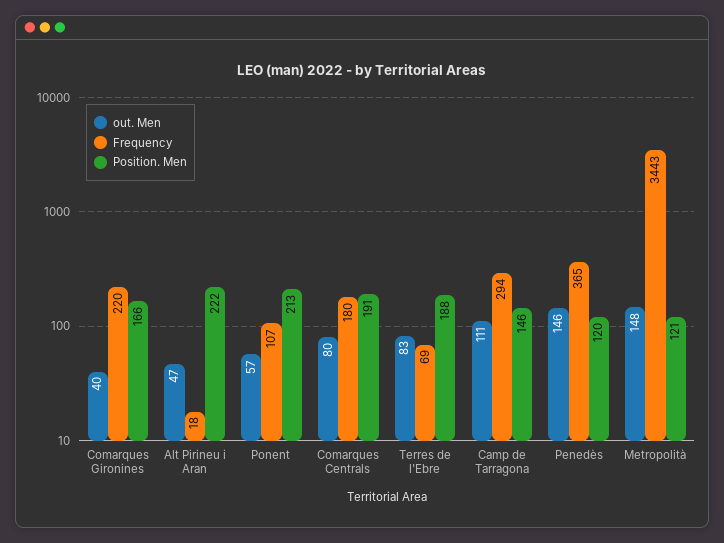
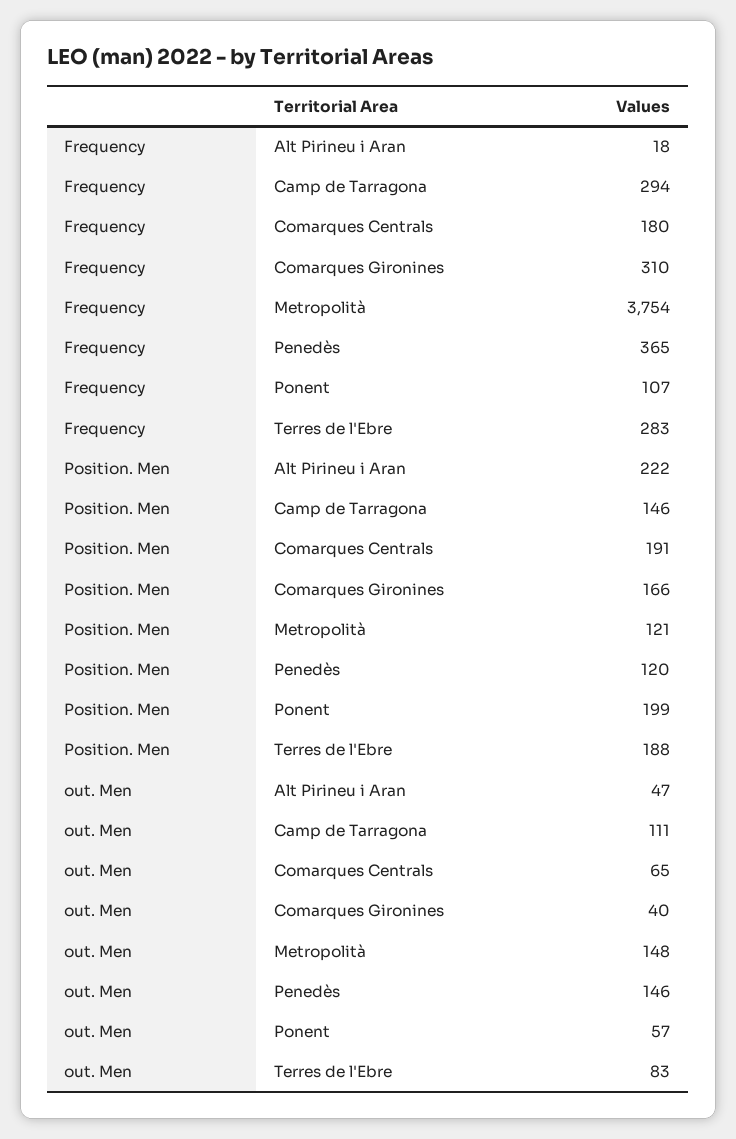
Frequency, Comarques Gironines: 220 -> 310
Position. Men, Ponent: 213 -> 199
out. Men, Comarques Centrals: 80 -> 65
Frequency, Terres de l'Ebre: 69 -> 283
Frequency, Metropolità: 3443 -> 3754

